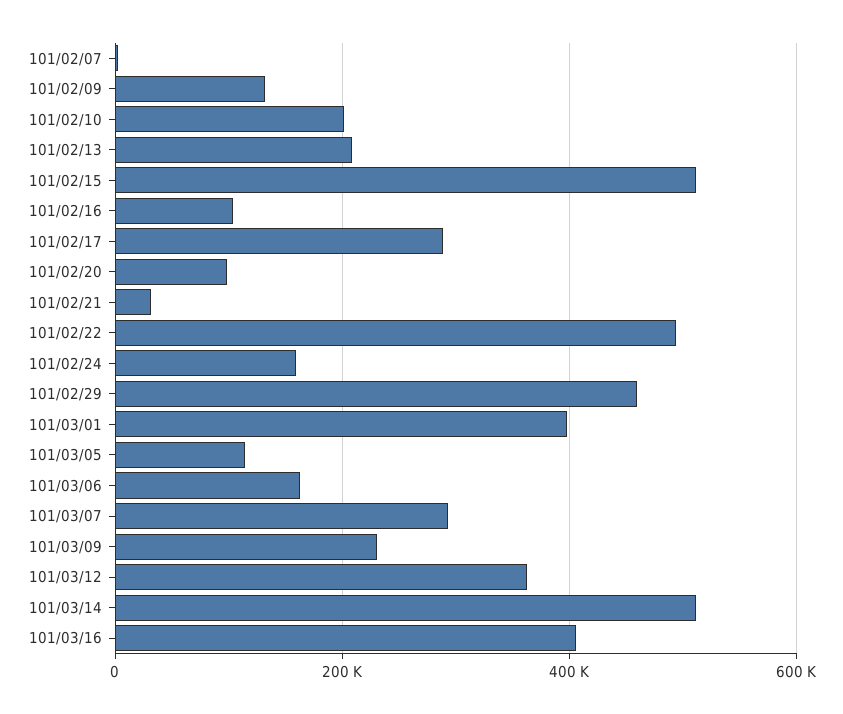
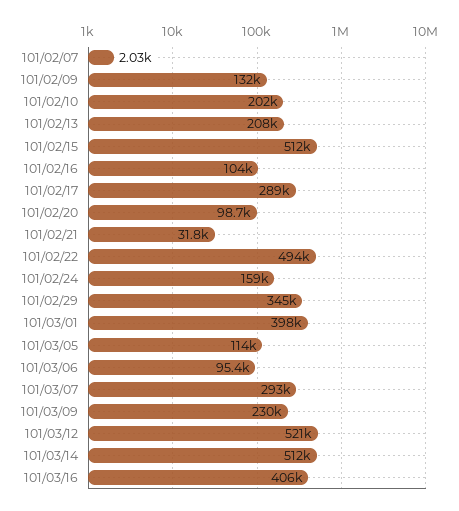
101/02/29: 460000 -> 345000
101/03/06: 160000 -> 95400
101/03/12: 360000 -> 521000

